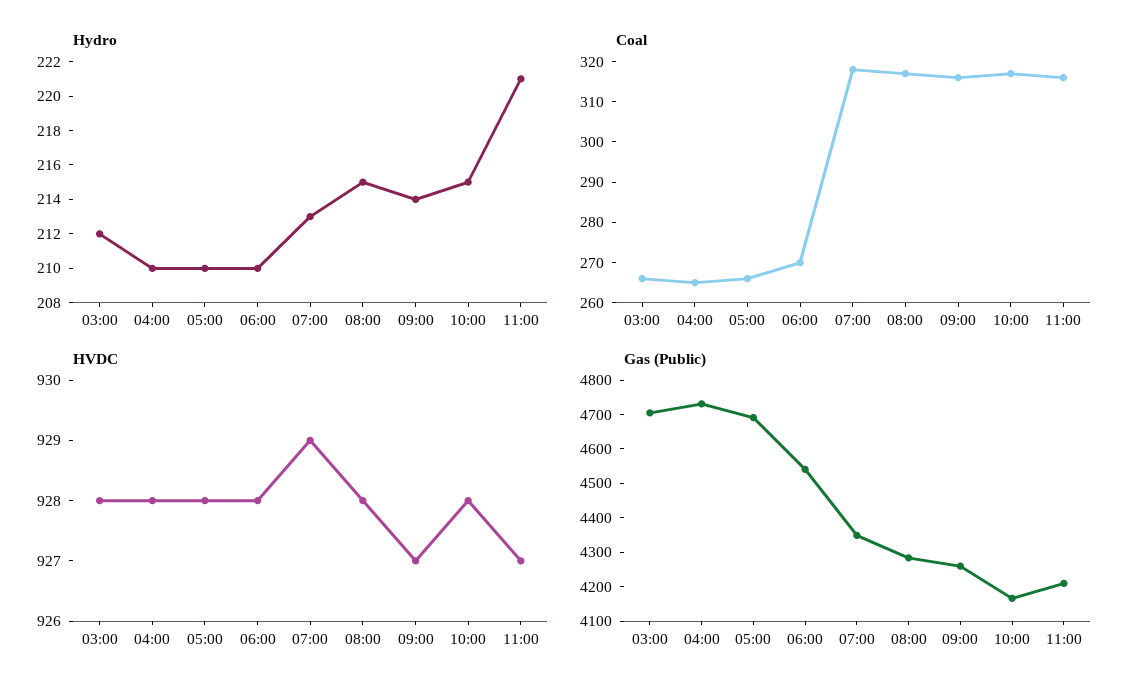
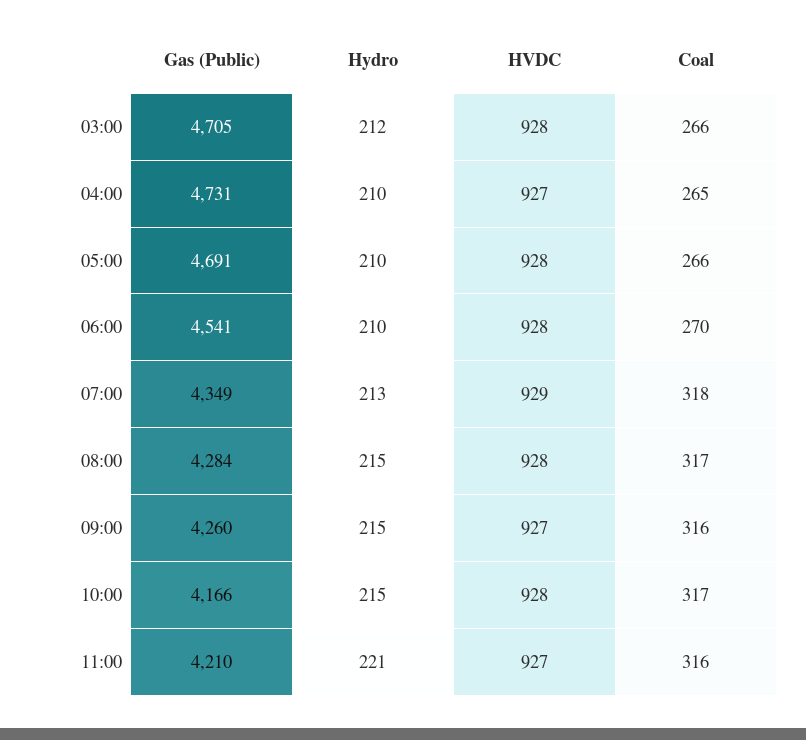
Hydro, 09:00: 214 -> 215
HVDC, 04:00: 928 -> 927

